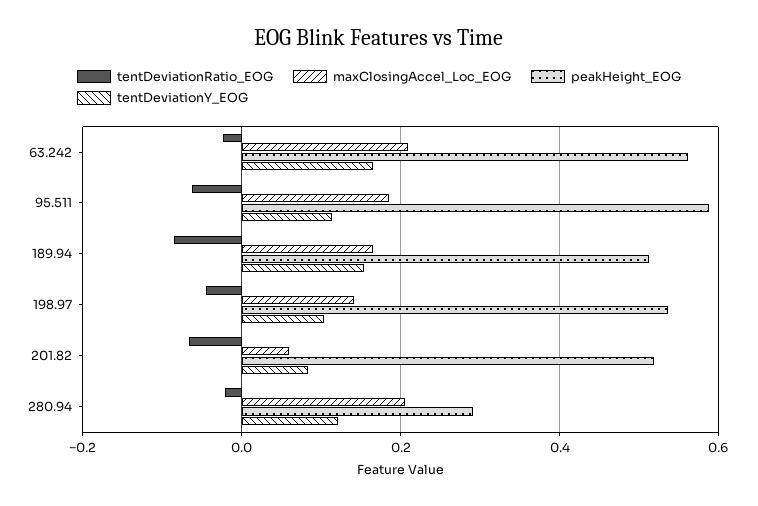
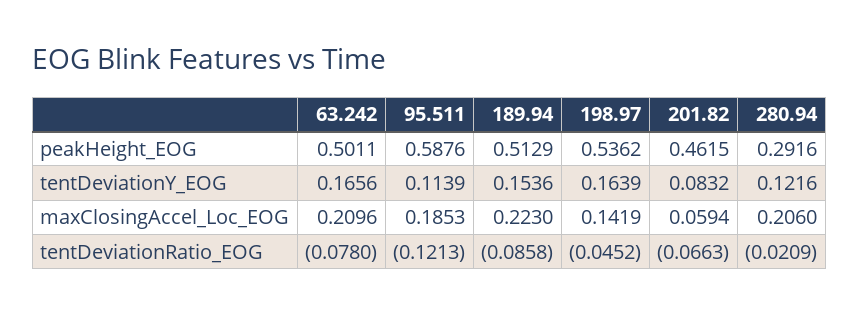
tentDeviationRatio_EOG, 63.242: -0.02 -> -0.078
peakHeight_EOG, 63.242: 0.56 -> 0.5011
tentDeviationRatio_EOG, 95.511: -0.06 -> -0.1213
maxClosingAccel_Loc_EOG, 189.94: 0.16 -> 0.223
tentDeviationY_EOG, 198.97: 0.1 -> 0.1639
peakHeight_EOG, 201.82: 0.52 -> 0.4615

